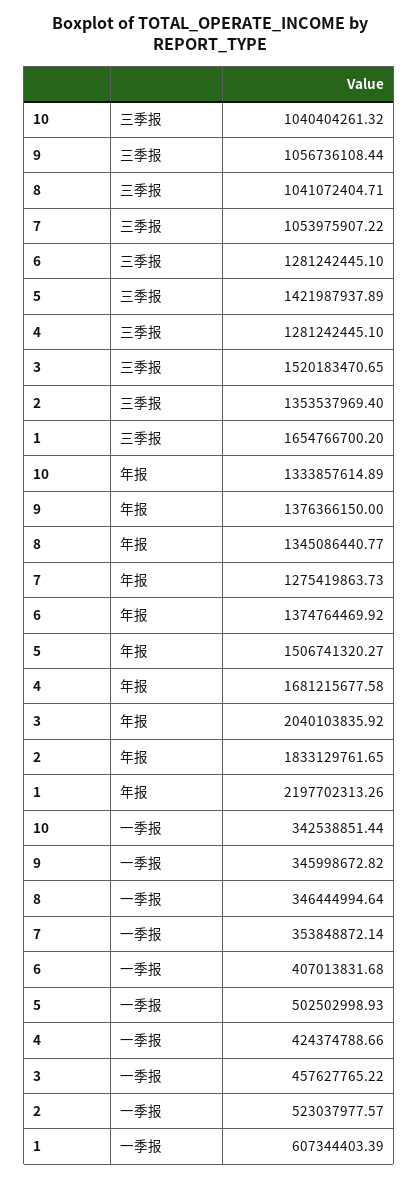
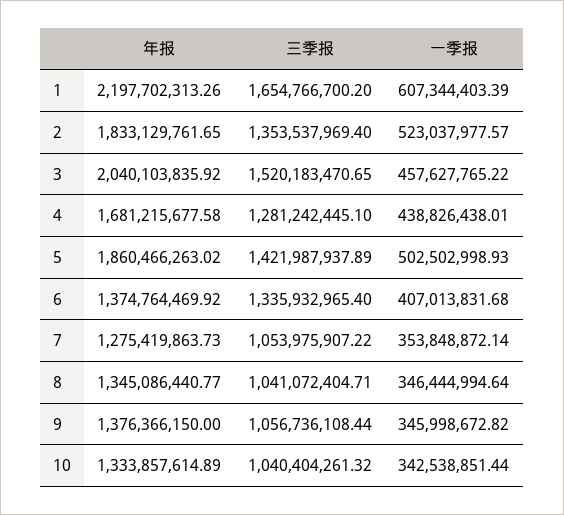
6, 三季报: 1281242445.1 -> 1335932965.4
5, 年报: 1506741320.27 -> 1860466263.02
4, 一季报: 424374788.66 -> 438826438.01

